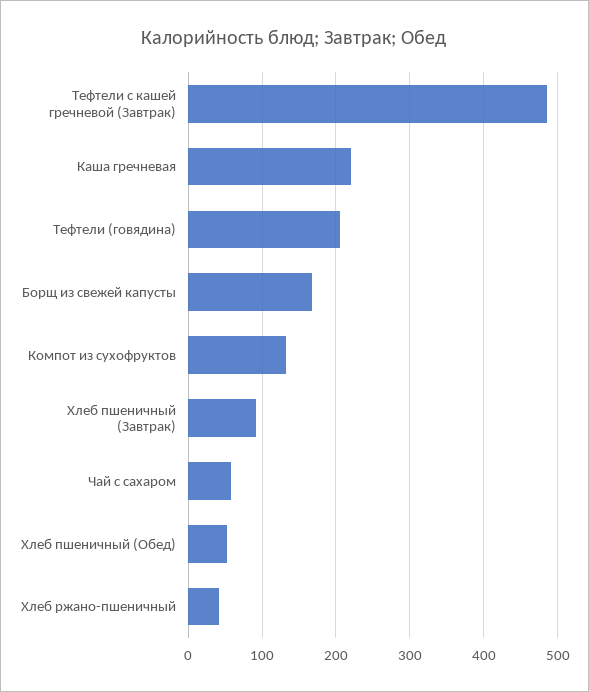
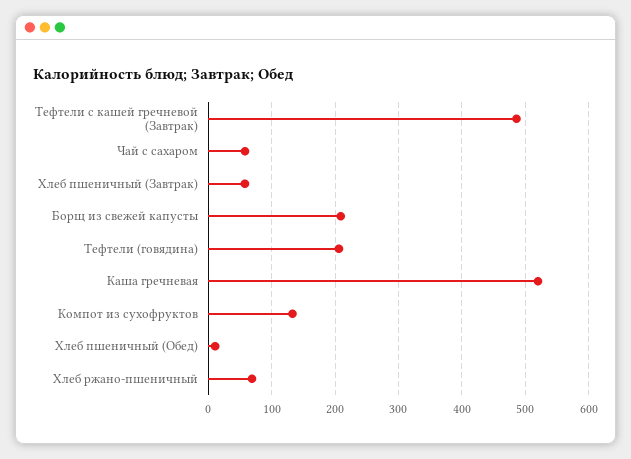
Каша гречневая: 220 -> 520
Борщ из свежей капусты: 170 -> 210
Хлеб пшеничный (Завтрак): 90 -> 60
Хлеб пшеничный (Обед): 50 -> 10
Хлеб ржано-пшеничный: 40 -> 70

